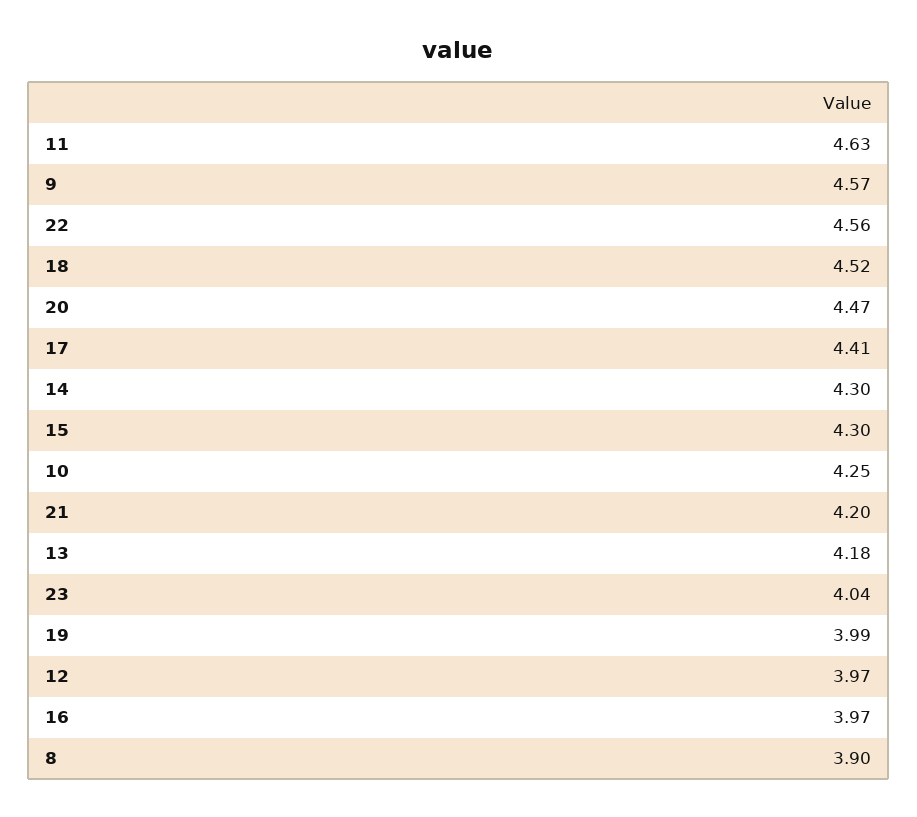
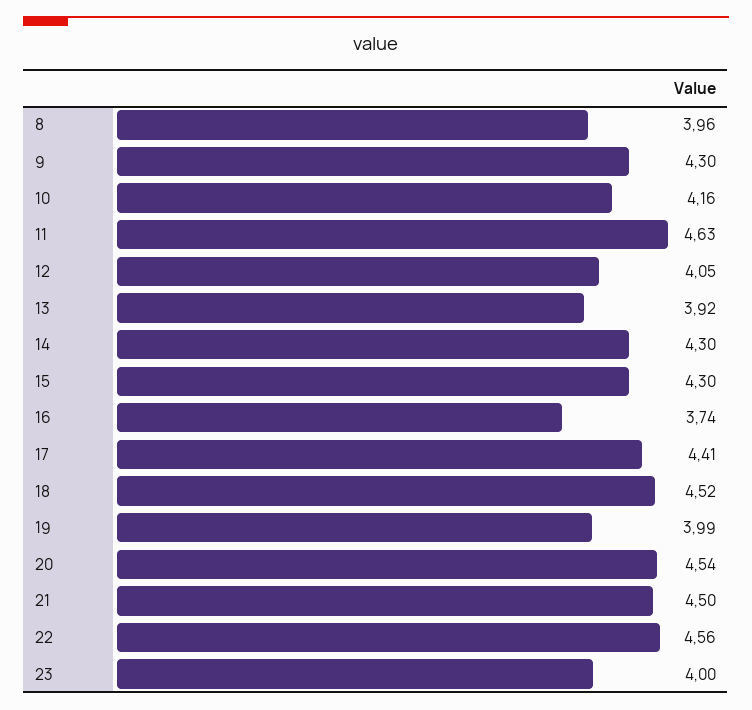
9: 4.57 -> 4.3
20: 4.47 -> 4.54
10: 4.25 -> 4.16
21: 4.2 -> 4.5
13: 4.18 -> 3.92
23: 4.04 -> 4
12: 3.97 -> 4.05
16: 3.97 -> 3.74
8: 3.9 -> 3.96

